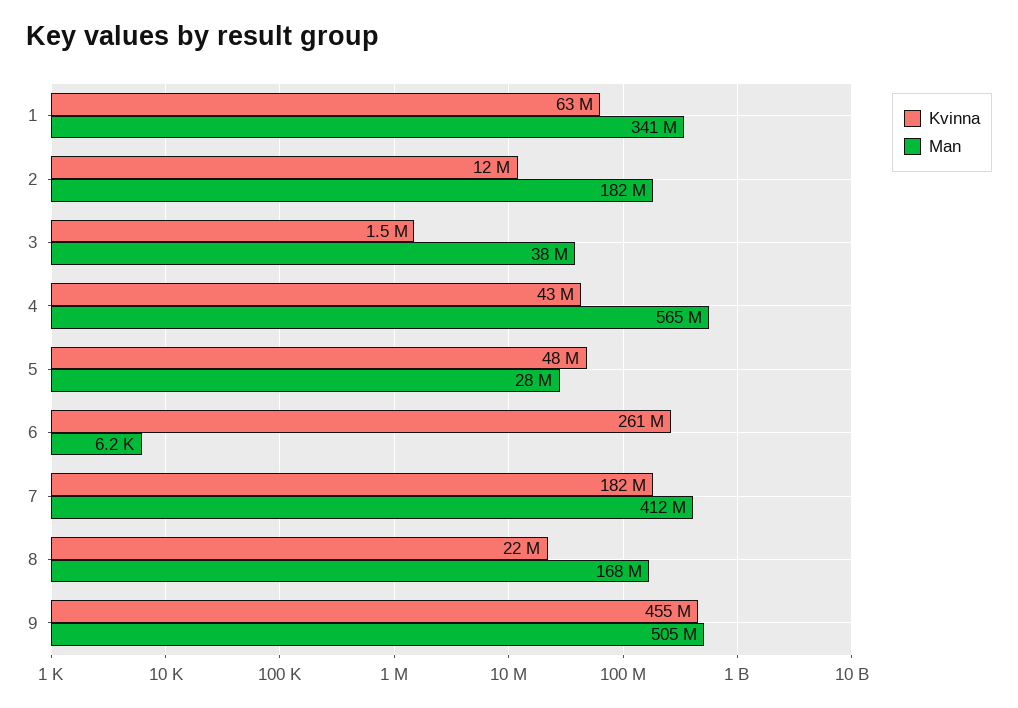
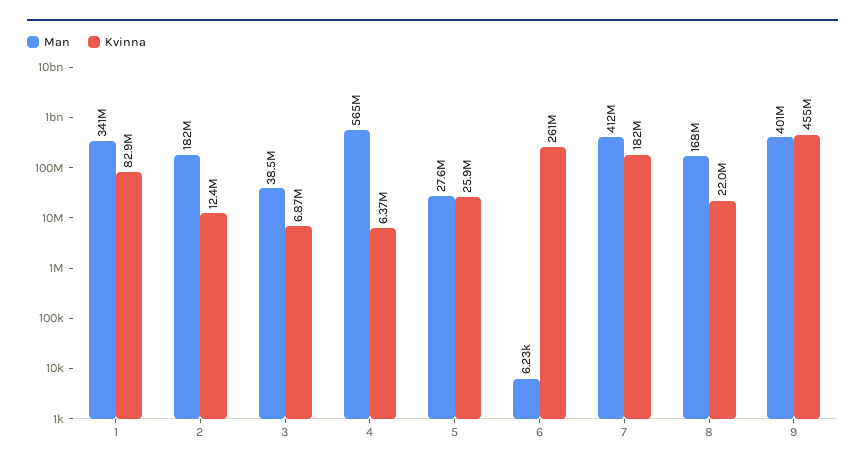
Kvinna, 1: 63000000 -> 82900000
Kvinna, 3: 1500000 -> 6870000
Kvinna, 4: 43000000 -> 6370000
Kvinna, 5: 48000000 -> 25900000
Man, 9: 505000000 -> 401000000

